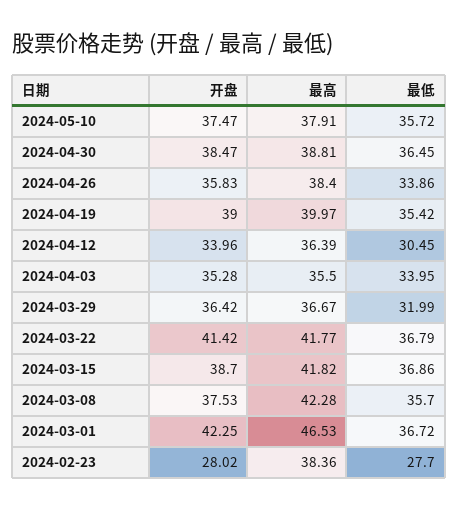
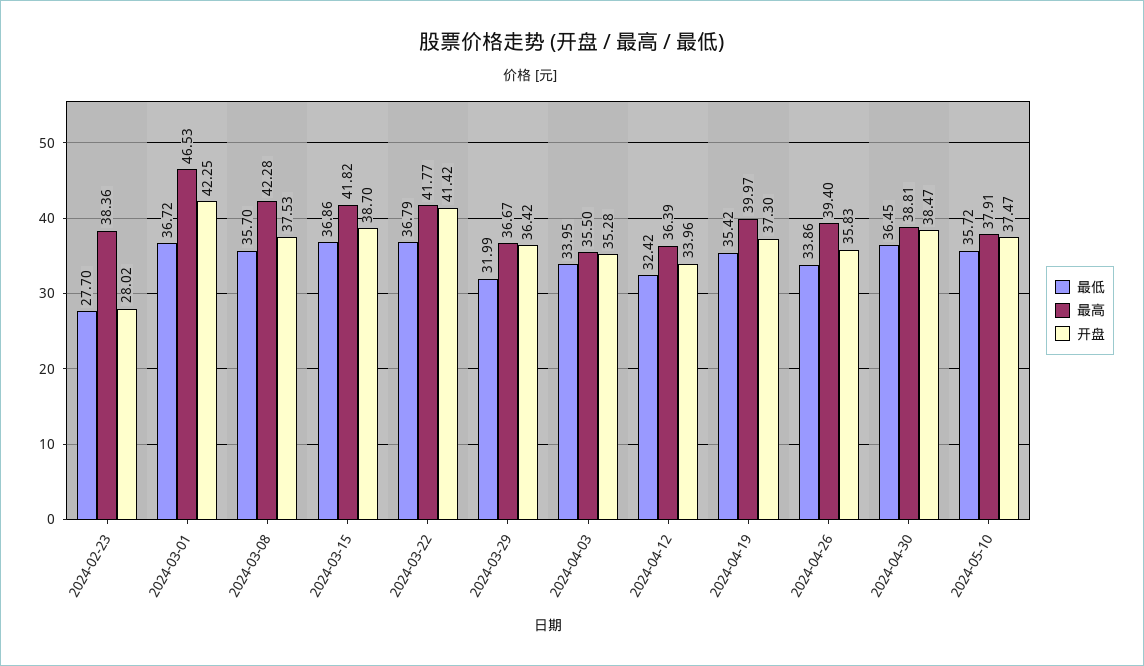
最高, 2024-04-26: 38.4 -> 39.4
开盘, 2024-04-19: 39 -> 37.3
最低, 2024-04-12: 30.45 -> 32.42

